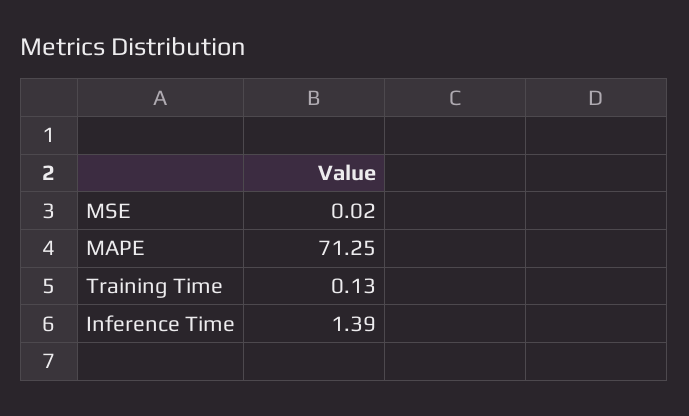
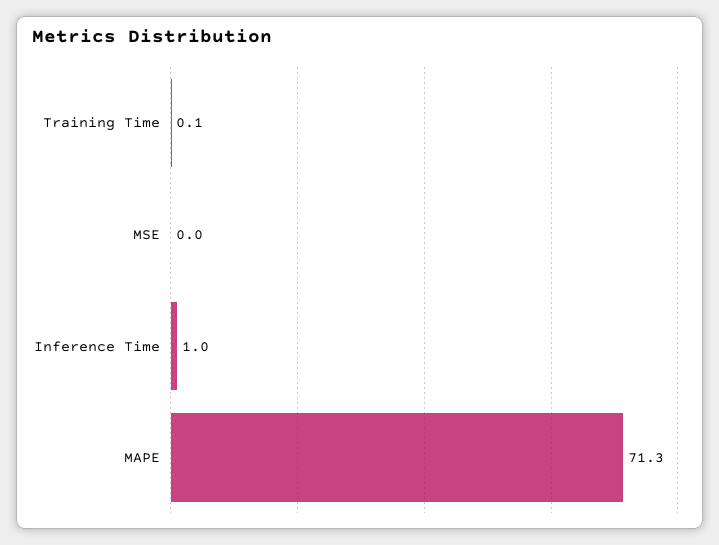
Inference Time: 1.39 -> 1

